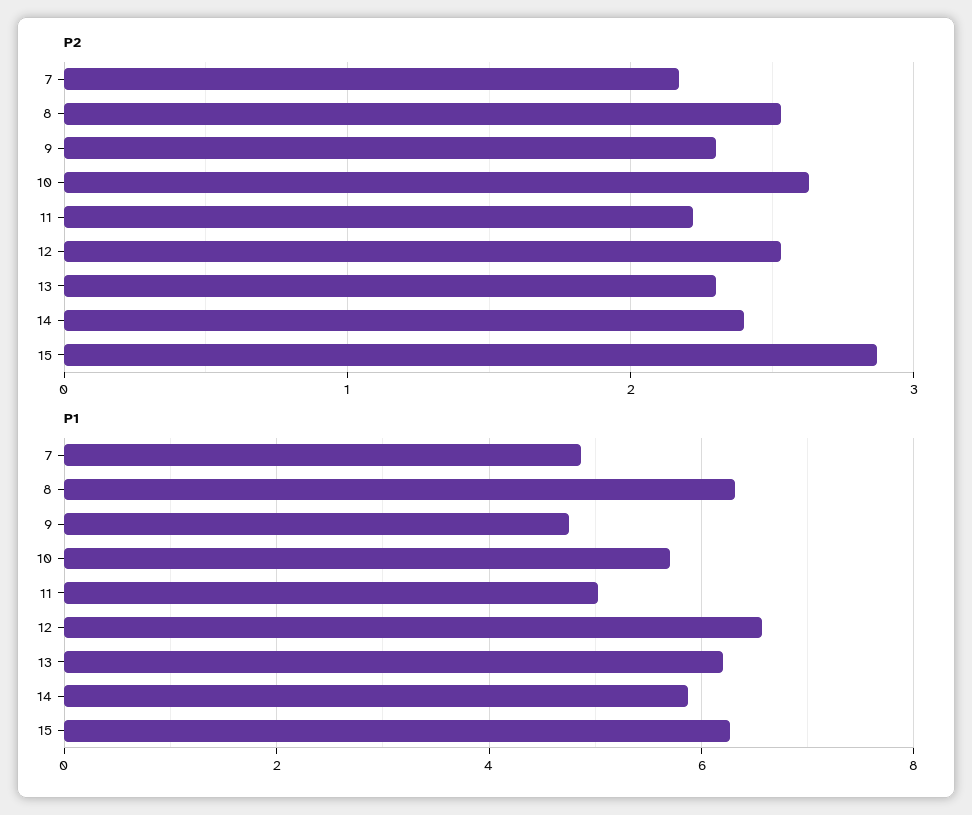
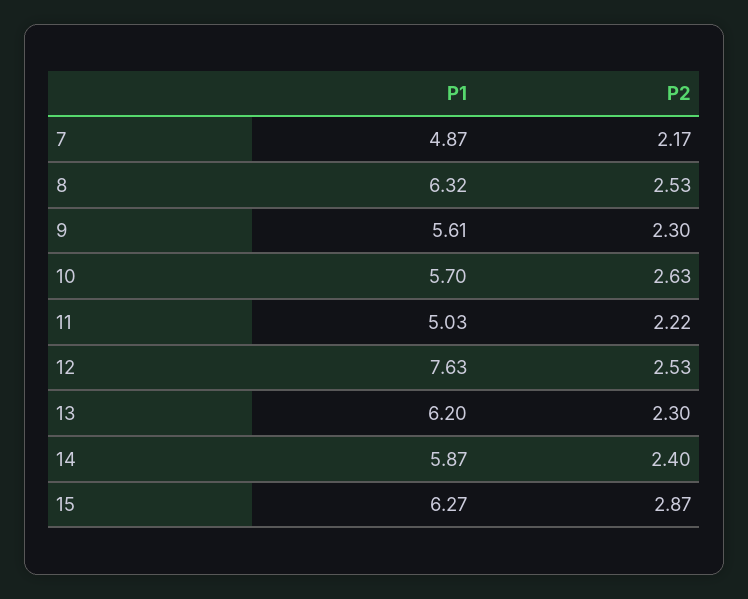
P1, 9: 4.8 -> 5.61
P1, 12: 6.6 -> 7.63

